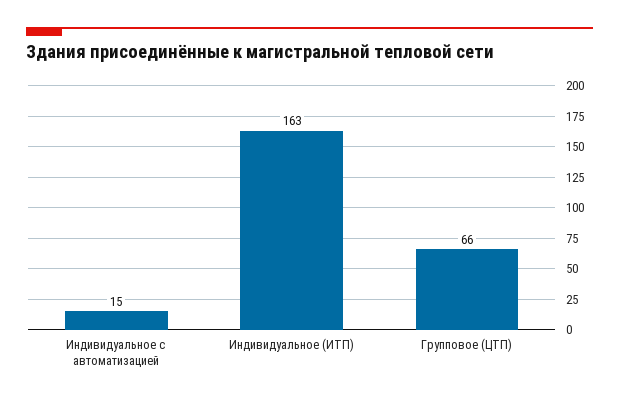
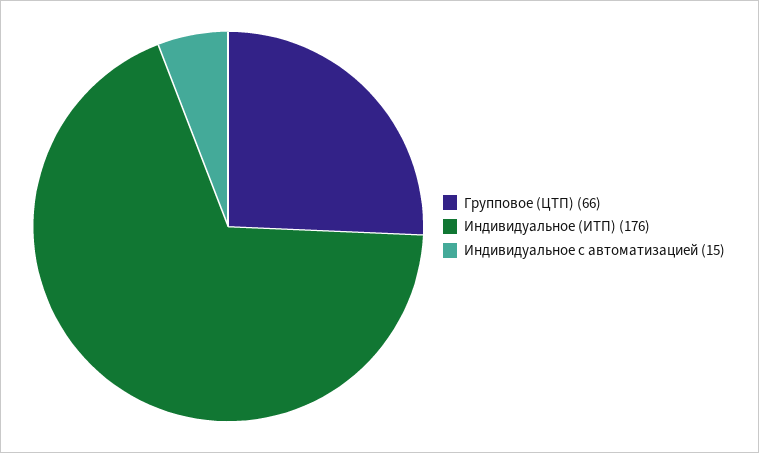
Индивидуальное (ИТП): 163 -> 176

